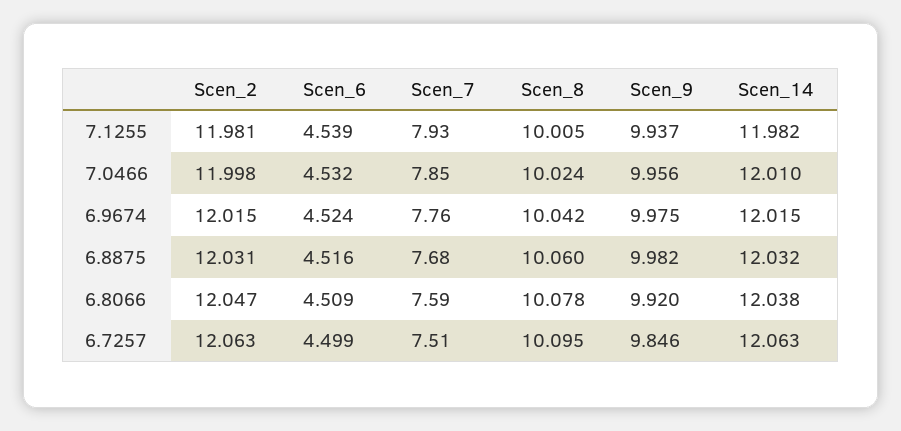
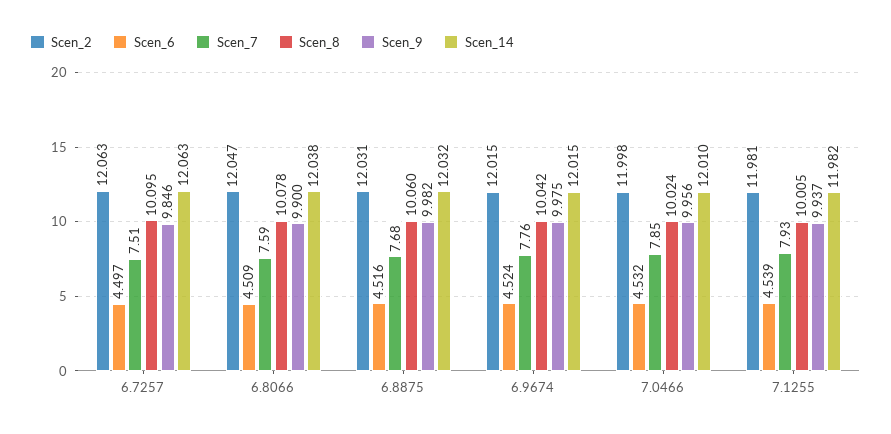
Scen_9, 6.8066: 9.92 -> 9.9
Scen_6, 6.7257: 4.499 -> 4.497

